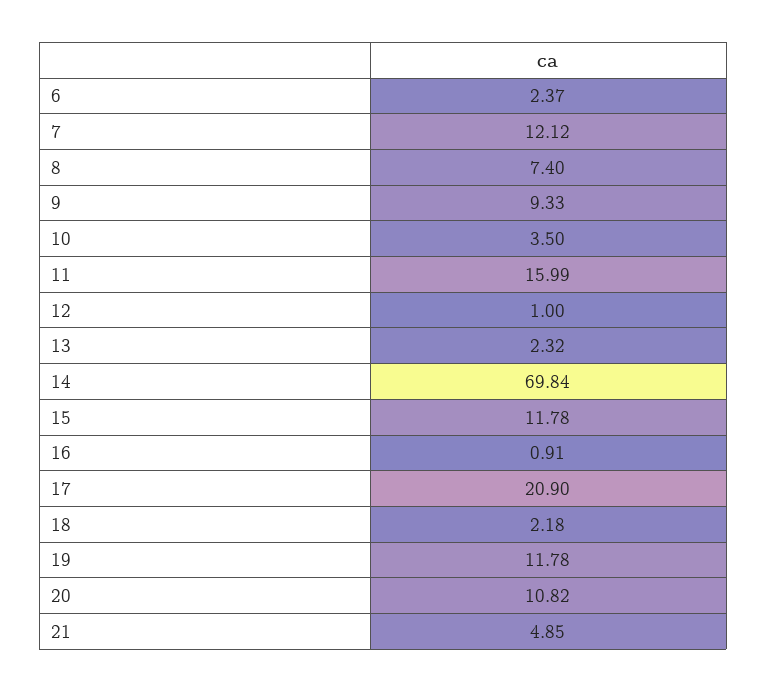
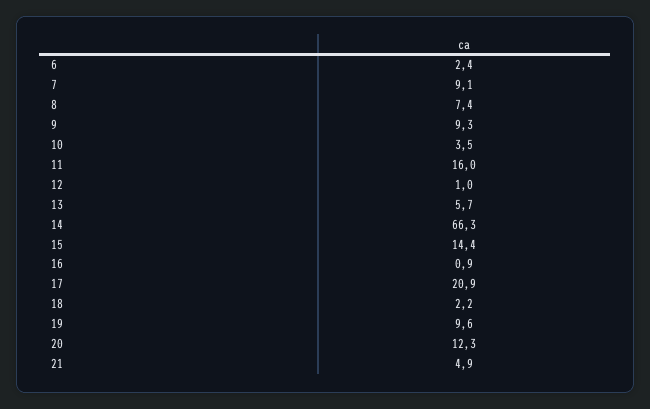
7: 12.12 -> 9.1
13: 2.32 -> 5.7
14: 69.84 -> 66.3
15: 11.78 -> 14.4
19: 11.78 -> 9.6
20: 10.82 -> 12.3

